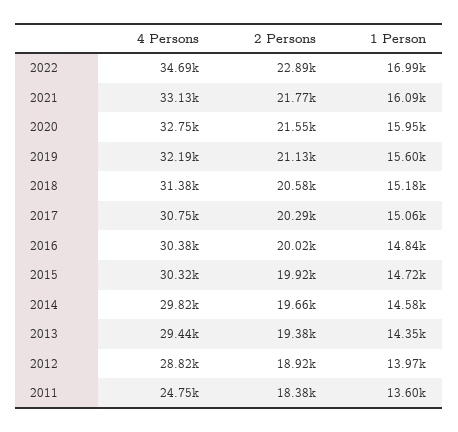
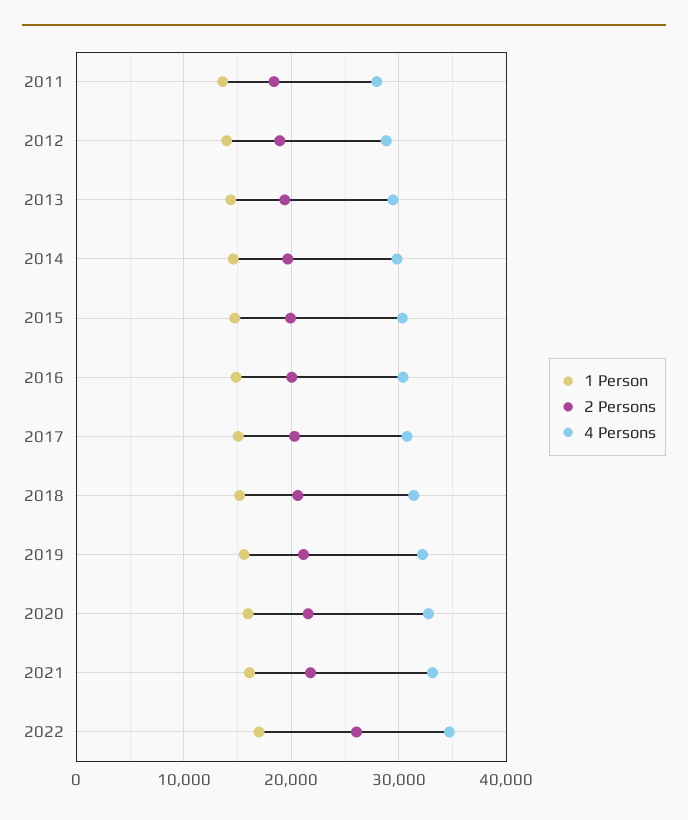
2 Persons, 2022: 22890 -> 26000
4 Persons, 2011: 24750 -> 28000

